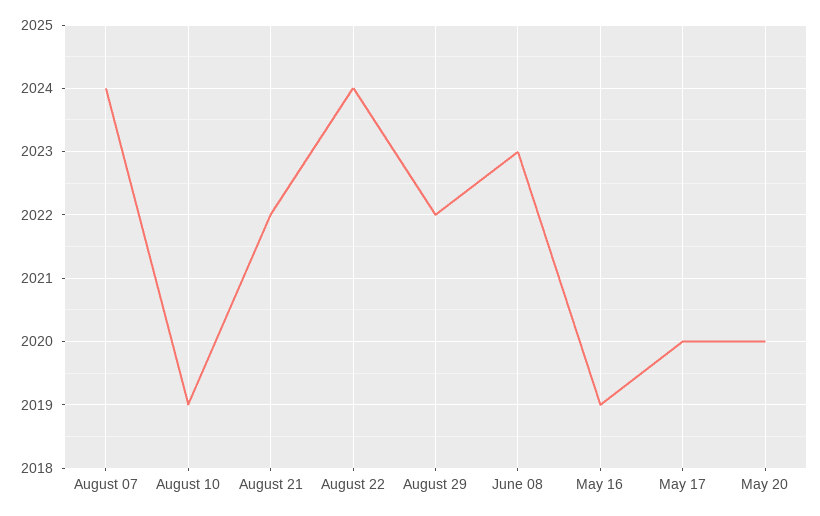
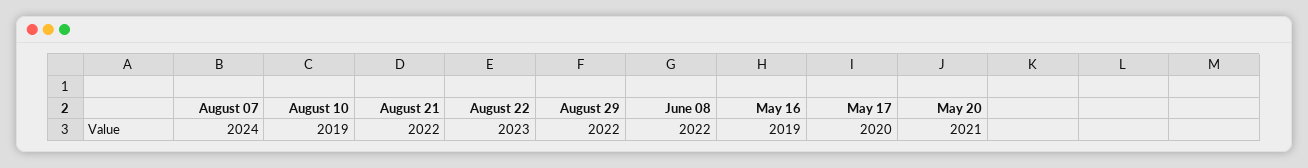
August 22: 2024 -> 2023
June 08: 2023 -> 2022
May 20: 2020 -> 2021

